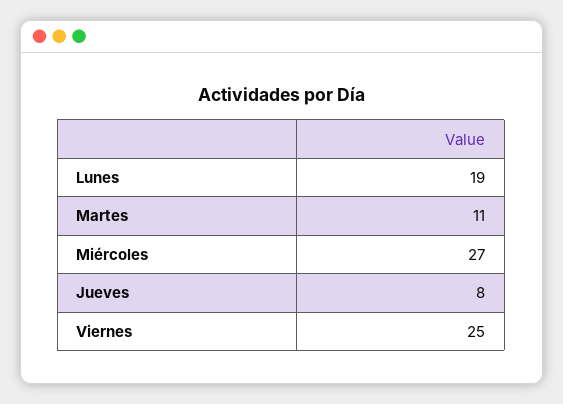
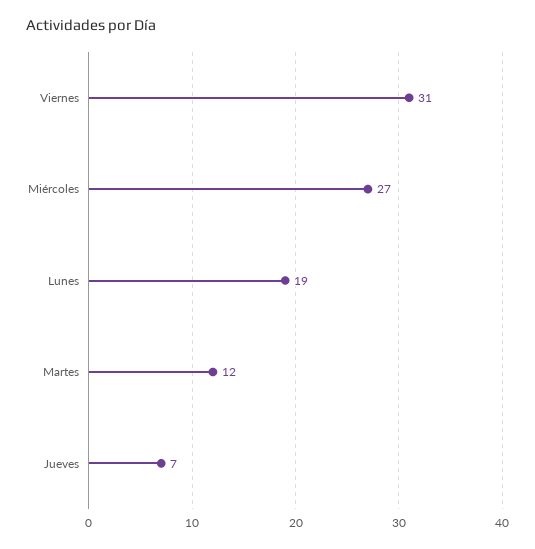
Martes: 11 -> 12
Jueves: 8 -> 7
Viernes: 25 -> 31

